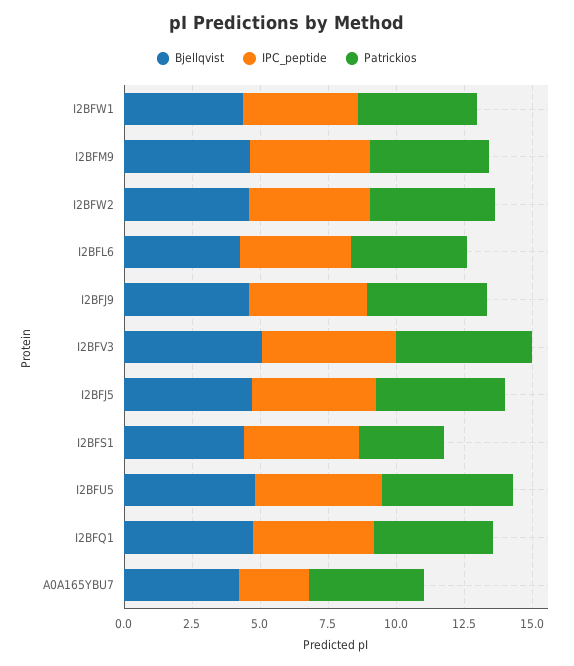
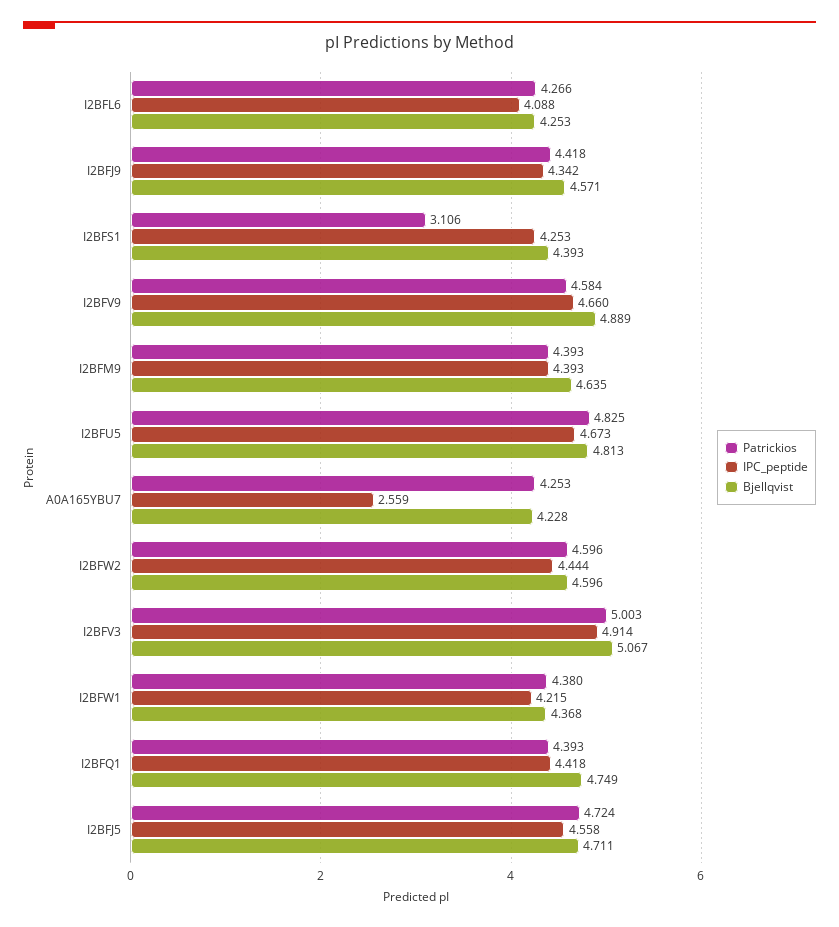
Patrickios, I2BFV9: none -> 4.584
IPC_peptide, I2BFV9: none -> 4.66
Bjellqvist, I2BFV9: none -> 4.889

